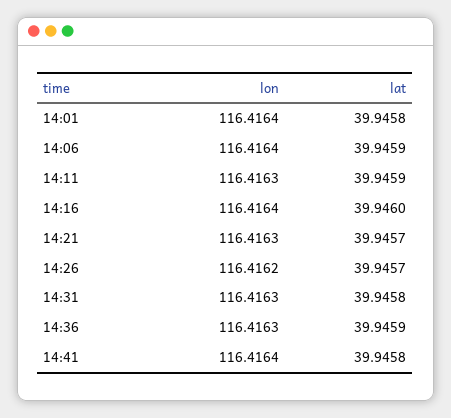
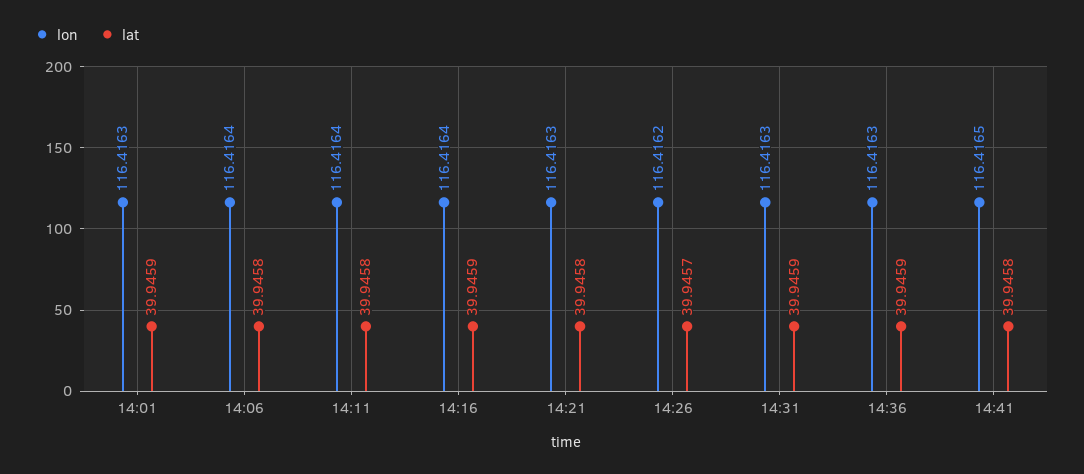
lon, 14:01: 116.4164 -> 116.4163
lat, 14:01: 39.9458 -> 39.9459
lat, 14:06: 39.9459 -> 39.9458
lon, 14:11: 116.4163 -> 116.4164
lat, 14:11: 39.9459 -> 39.9458
lat, 14:16: 39.946 -> 39.9459
lat, 14:21: 39.9457 -> 39.9458
lat, 14:31: 39.9458 -> 39.9459
lon, 14:41: 116.4164 -> 116.4165

